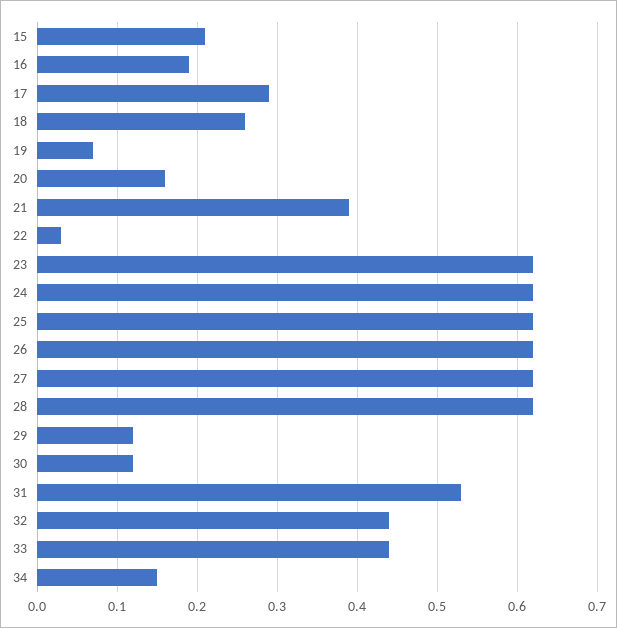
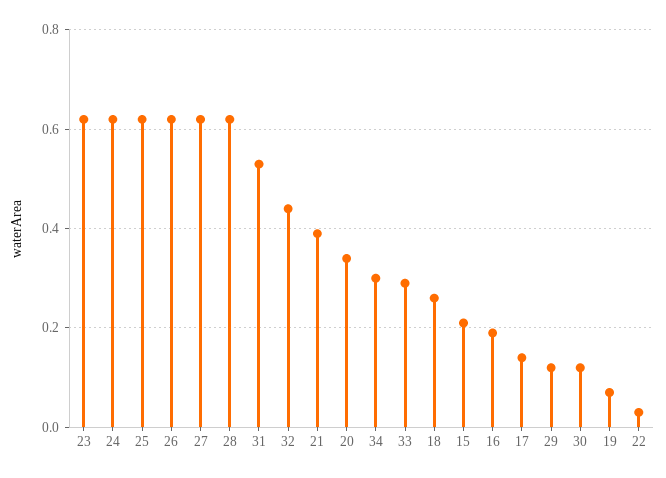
17: 0.29 -> 0.15
20: 0.16 -> 0.35
33: 0.44 -> 0.3
34: 0.15 -> 0.3

